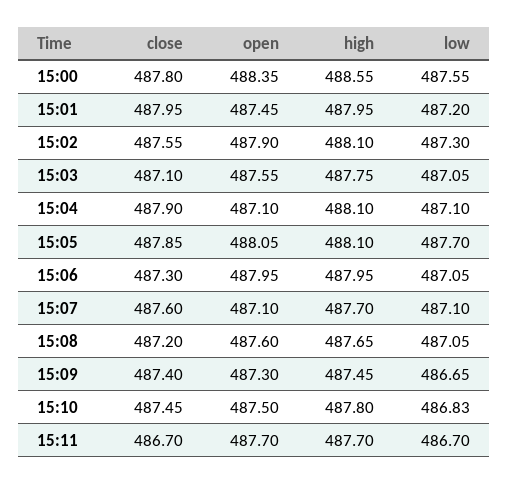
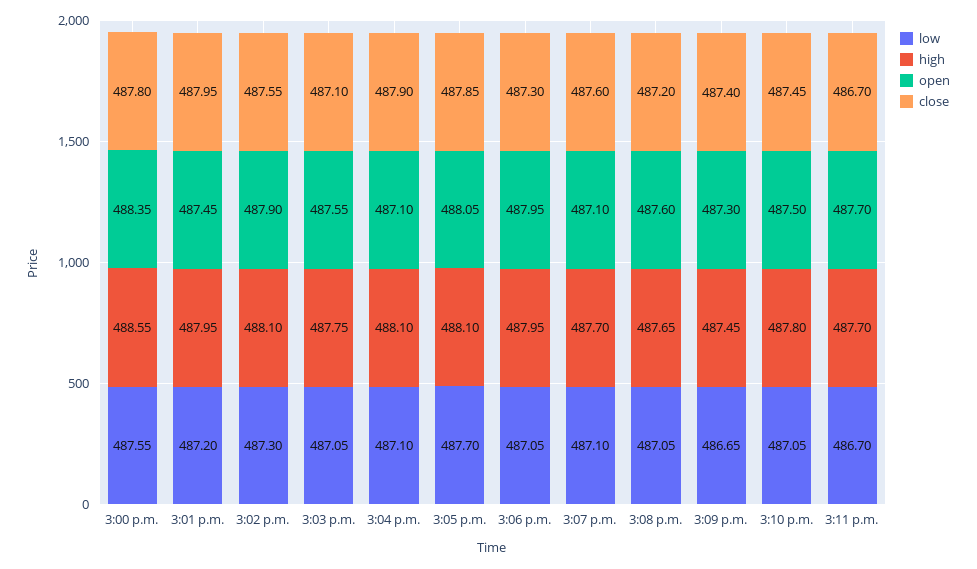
low, 15:10: 486.83 -> 487.05

